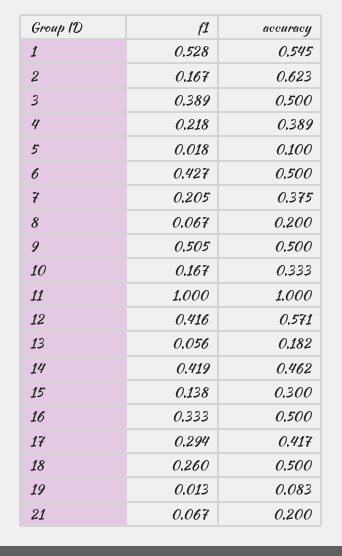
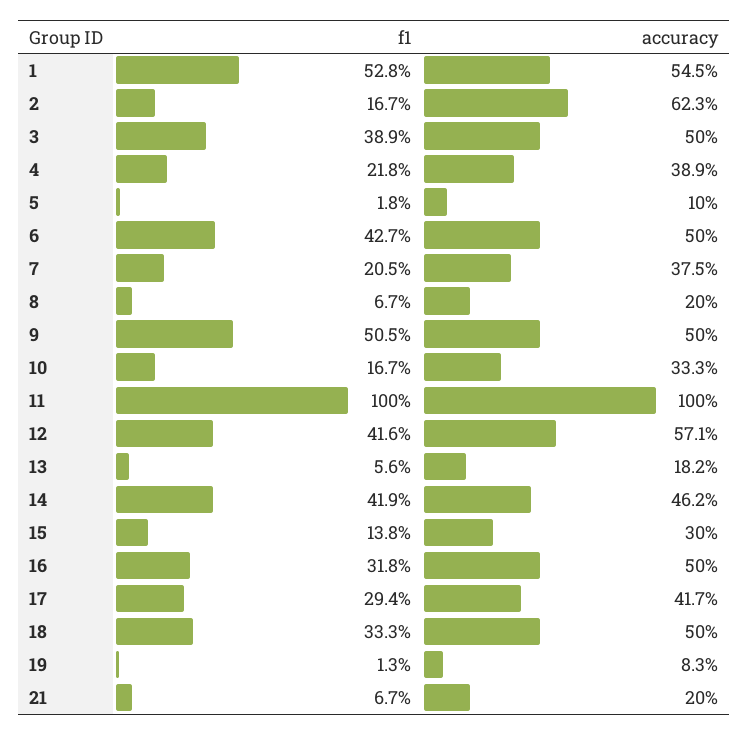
f1, 16: 0.333 -> 0.318
f1, 18: 0.26 -> 0.333

